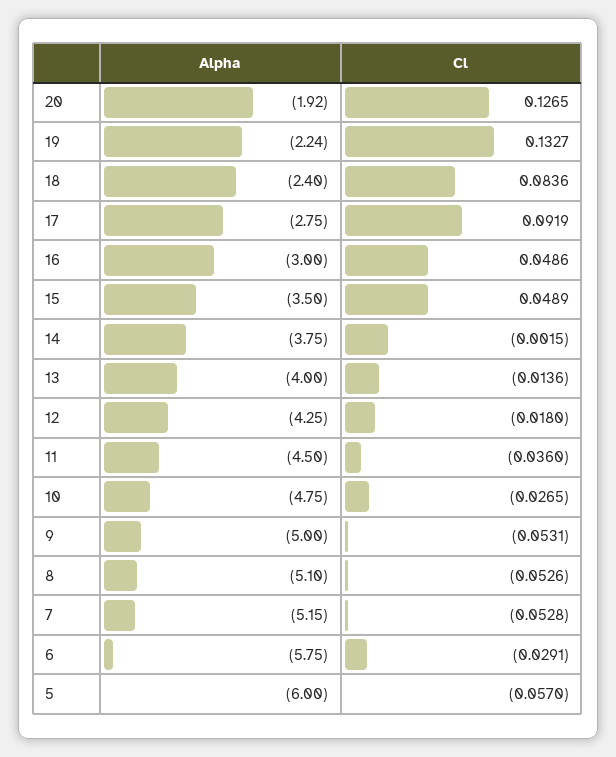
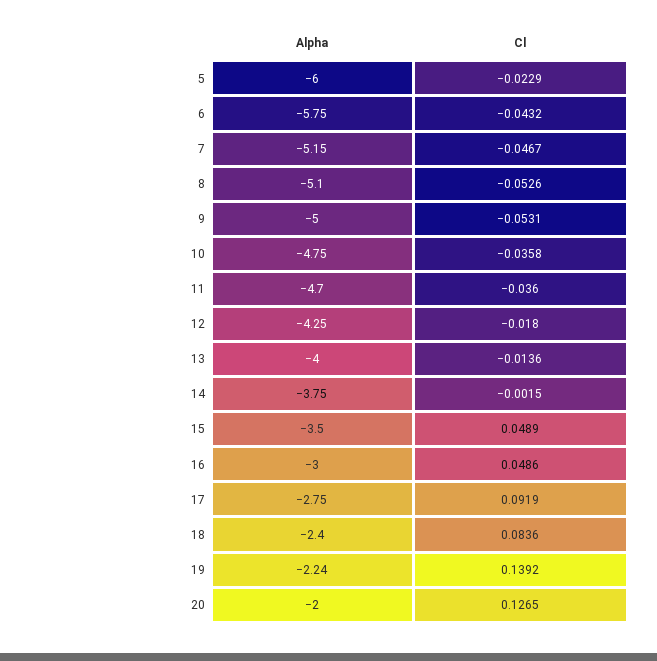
Alpha, 20: -1.92 -> -2
Cl, 19: 0.1327 -> 0.1392
Alpha, 11: -4.5 -> -4.7
Cl, 10: -0.0265 -> -0.0358
Cl, 7: -0.0528 -> -0.0467
Cl, 6: -0.0291 -> -0.0432
Cl, 5: -0.057 -> -0.0229

